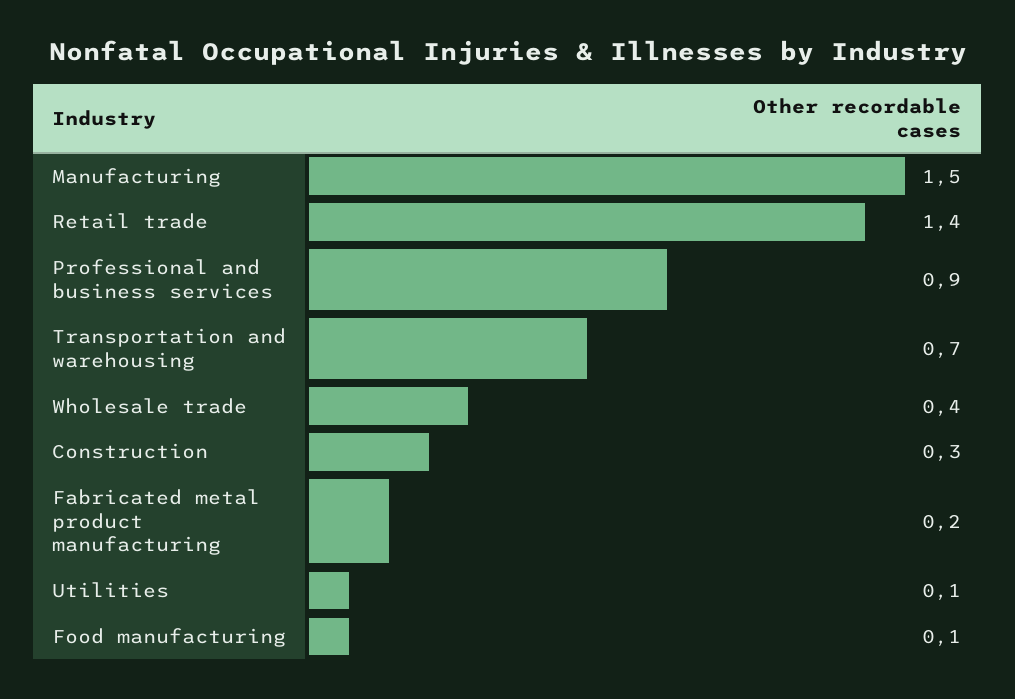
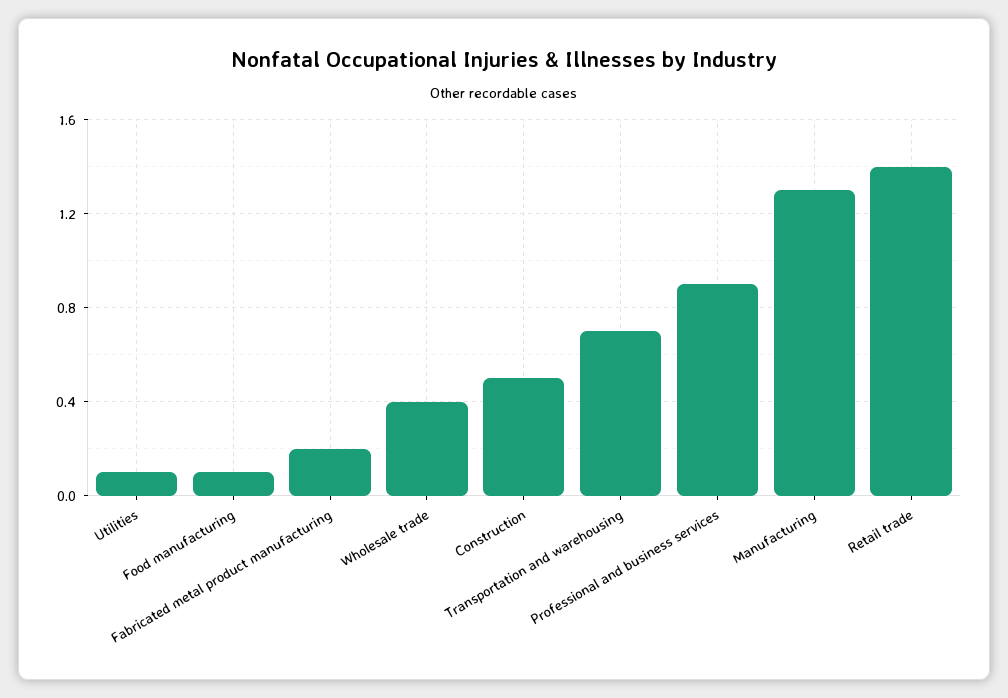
Manufacturing: 1.5 -> 1.3
Construction: 0.3 -> 0.5

